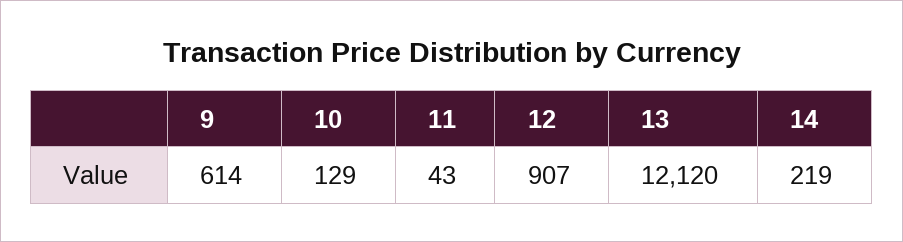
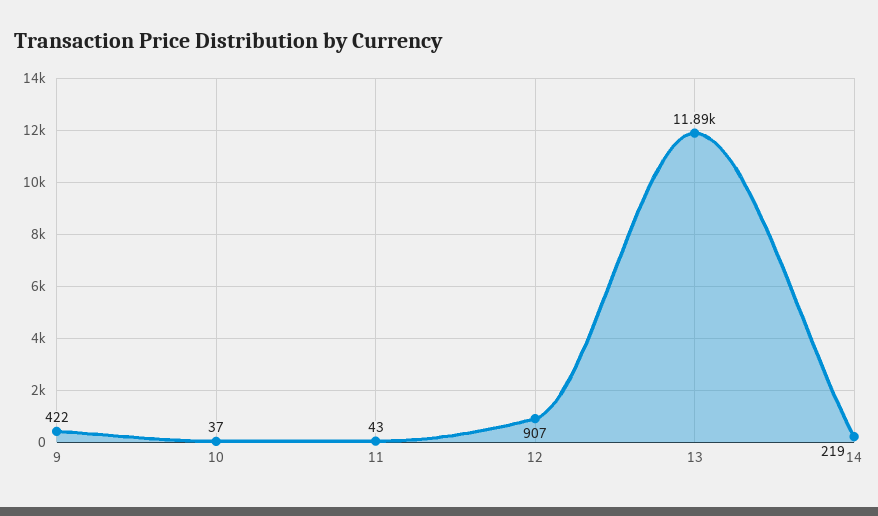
9: 614 -> 422
10: 129 -> 37
13: 12120 -> 11890

